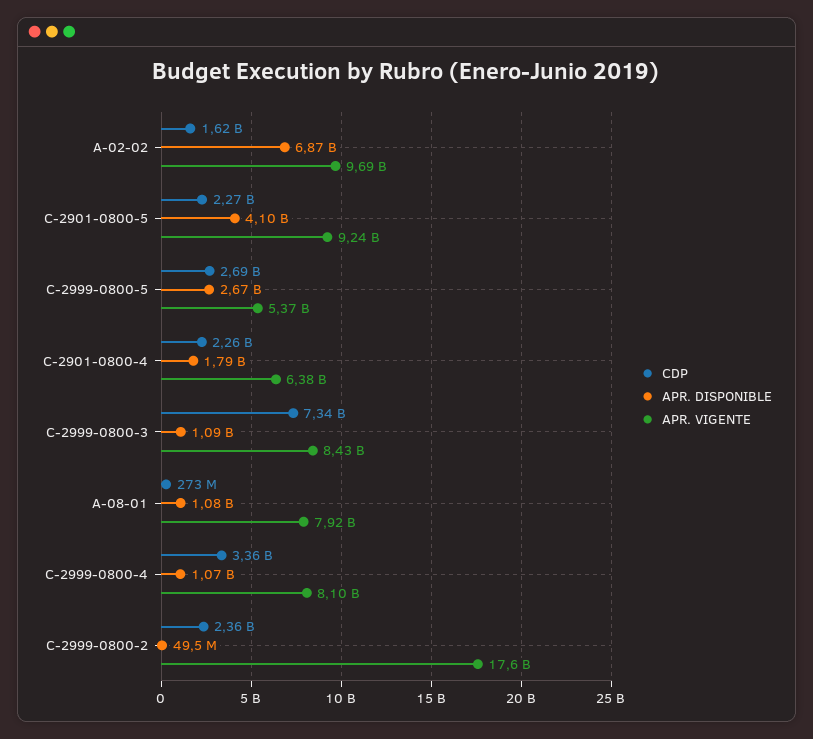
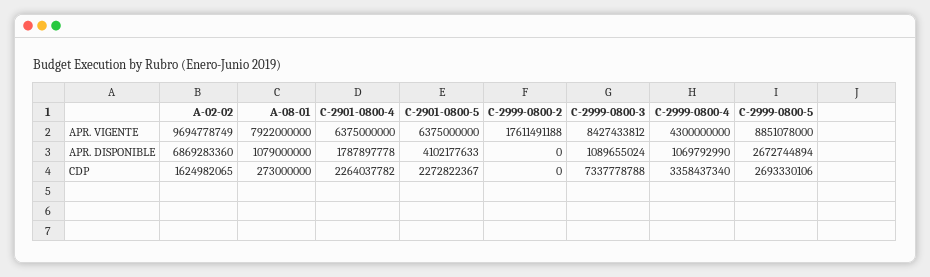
APR. VIGENTE, C-2901-0800-5: 9240000000 -> 6375000000
APR. VIGENTE, C-2999-0800-5: 5370000000 -> 8851078000
APR. VIGENTE, C-2999-0800-4: 8100000000 -> 4300000000
CDP, C-2999-0800-2: 2360000000 -> 0
APR. DISPONIBLE, C-2999-0800-2: 49500000 -> 0

